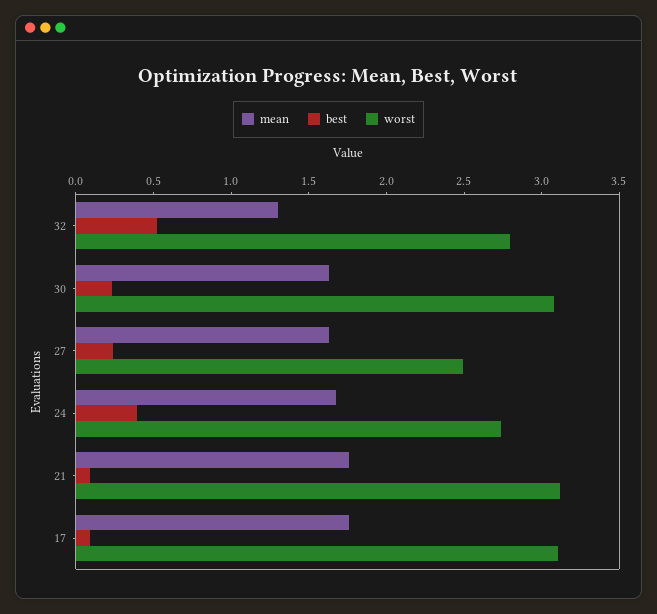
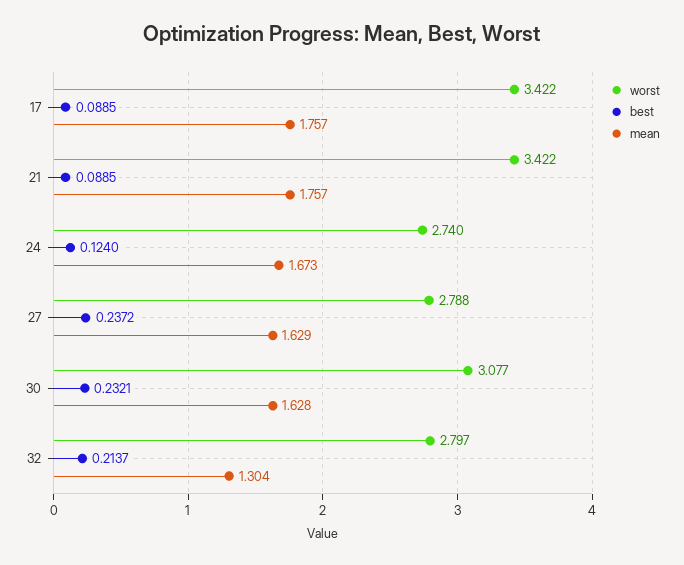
best, 32: 0.5 -> 0.2137
worst, 27: 2.5 -> 2.788
best, 24: 0.4 -> 0.124
worst, 21: 3.1 -> 3.422
worst, 17: 3.1 -> 3.422

